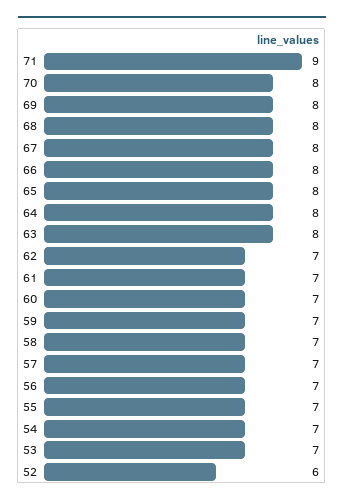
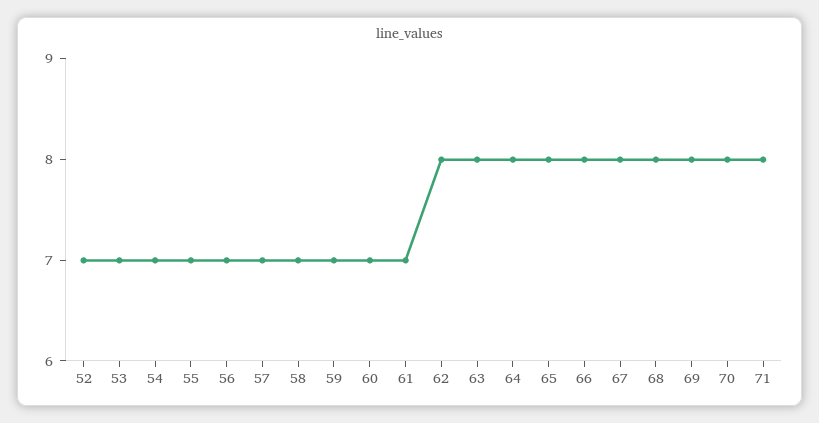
71: 9 -> 8
62: 7 -> 8
52: 6 -> 7

